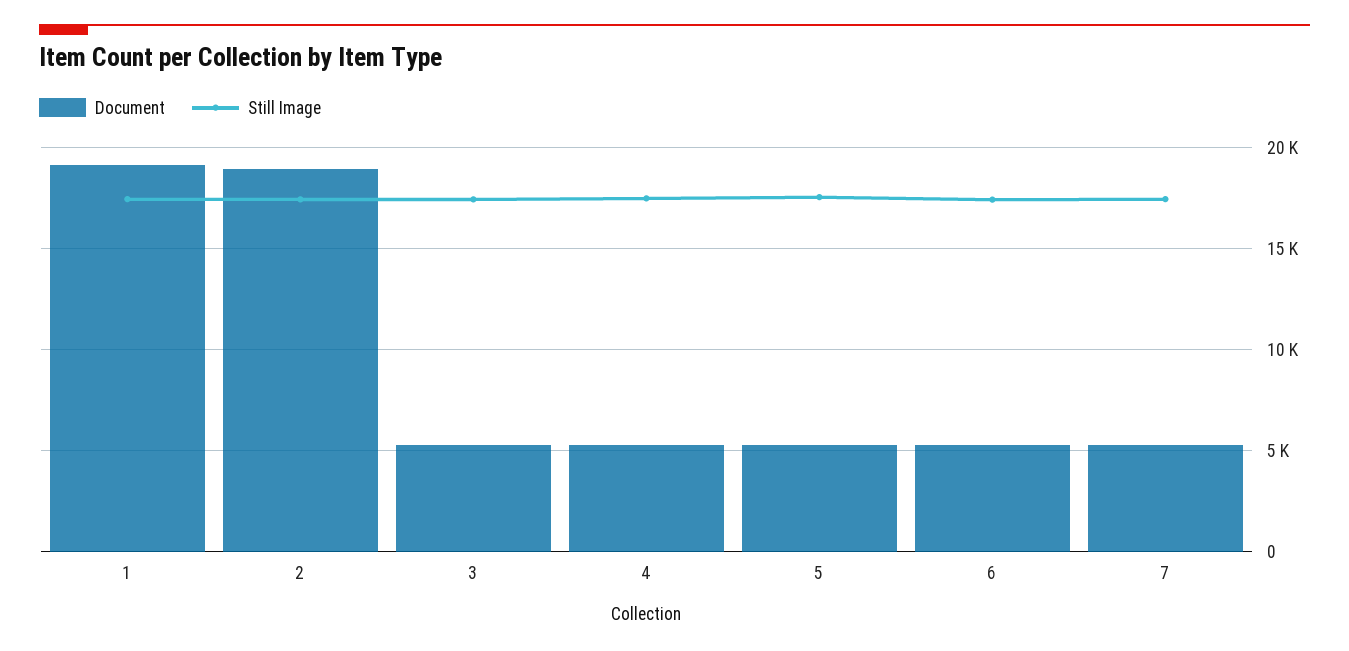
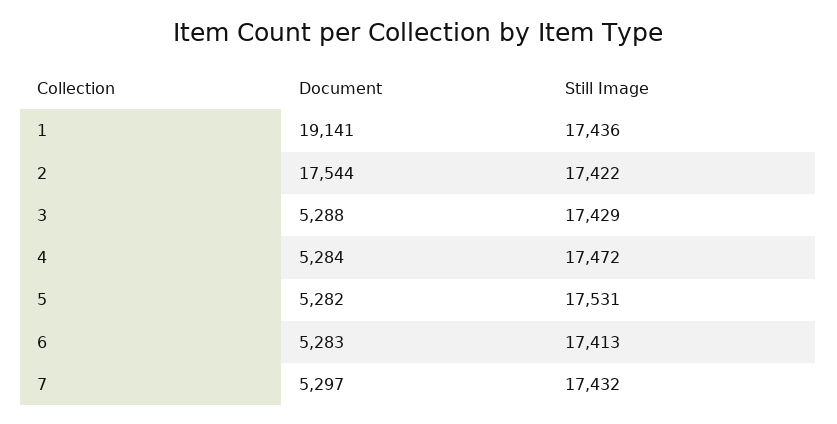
Document, 2: 19000 -> 17544

